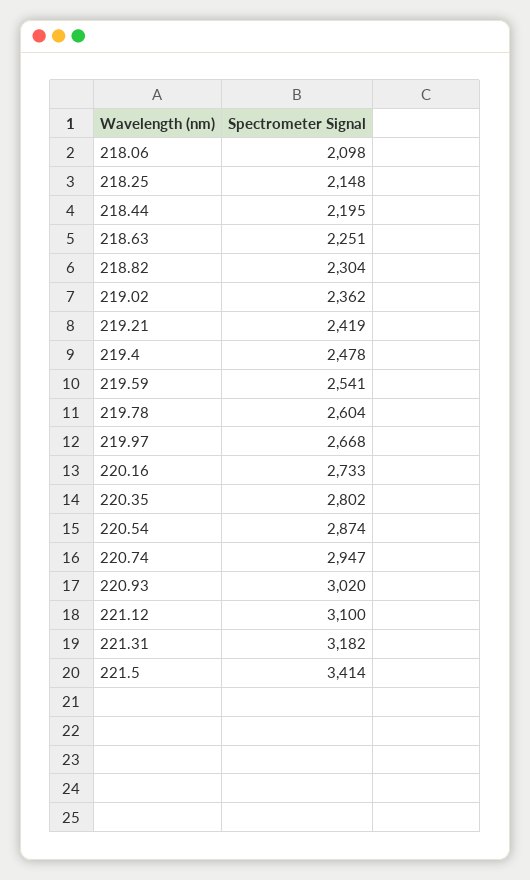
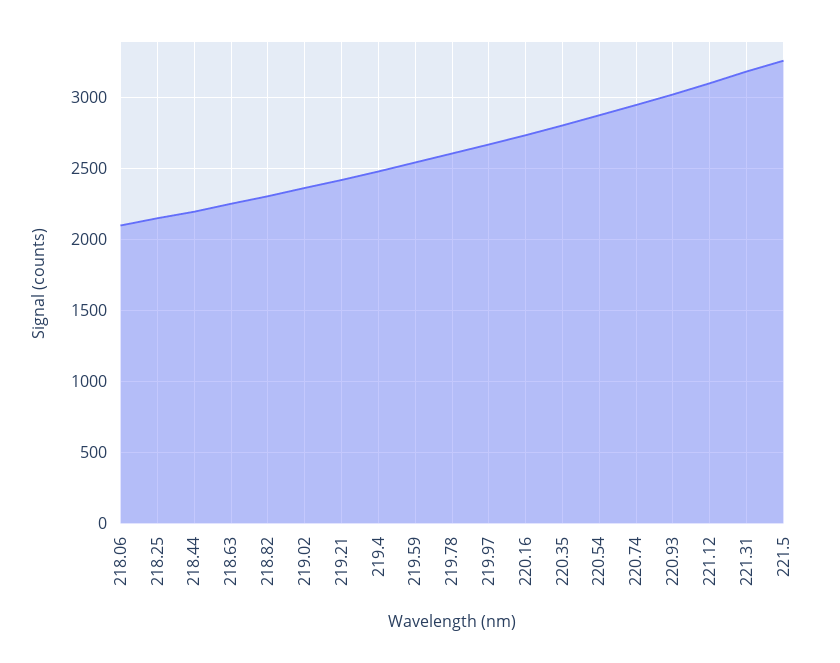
221.5: 3414 -> 3250

